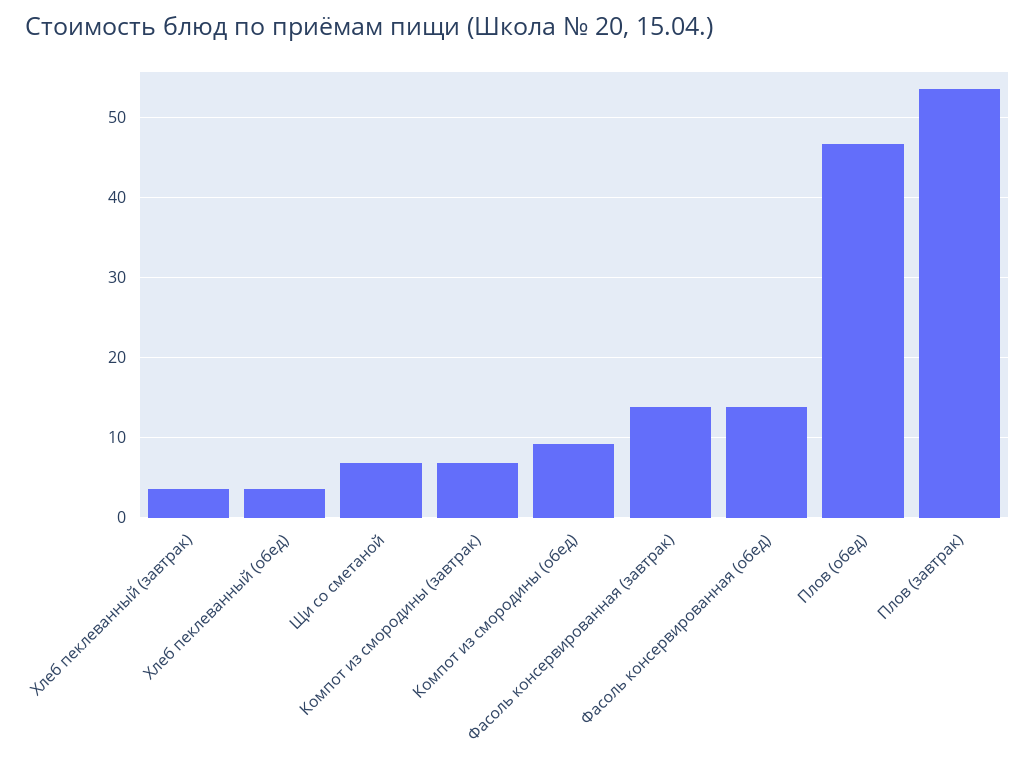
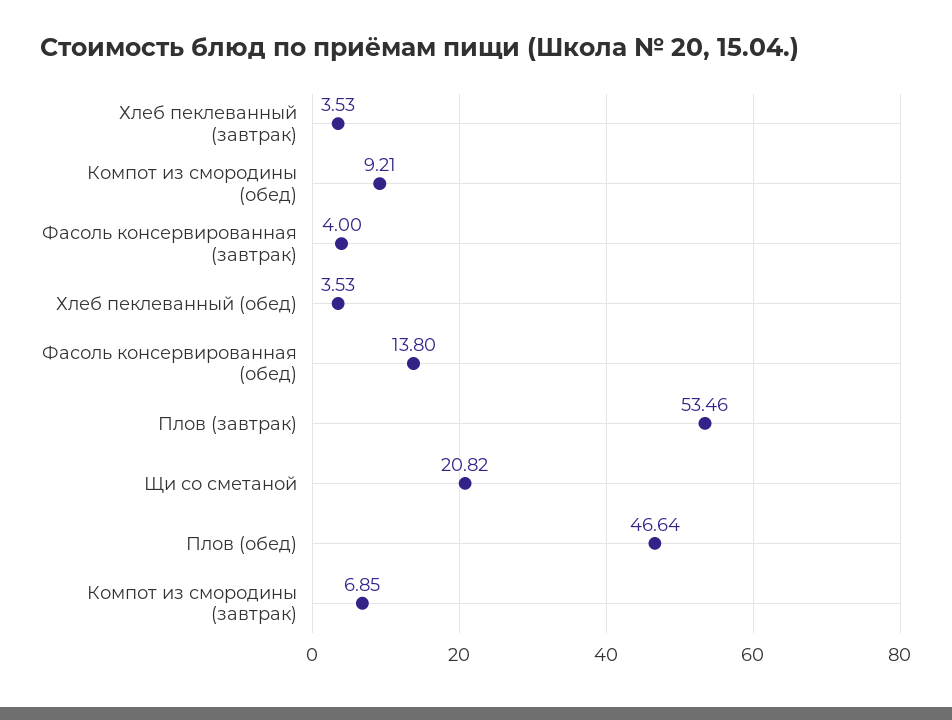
Щи со сметаной: 7 -> 20.82
Фасоль консервированная (завтрак): 14 -> 4

